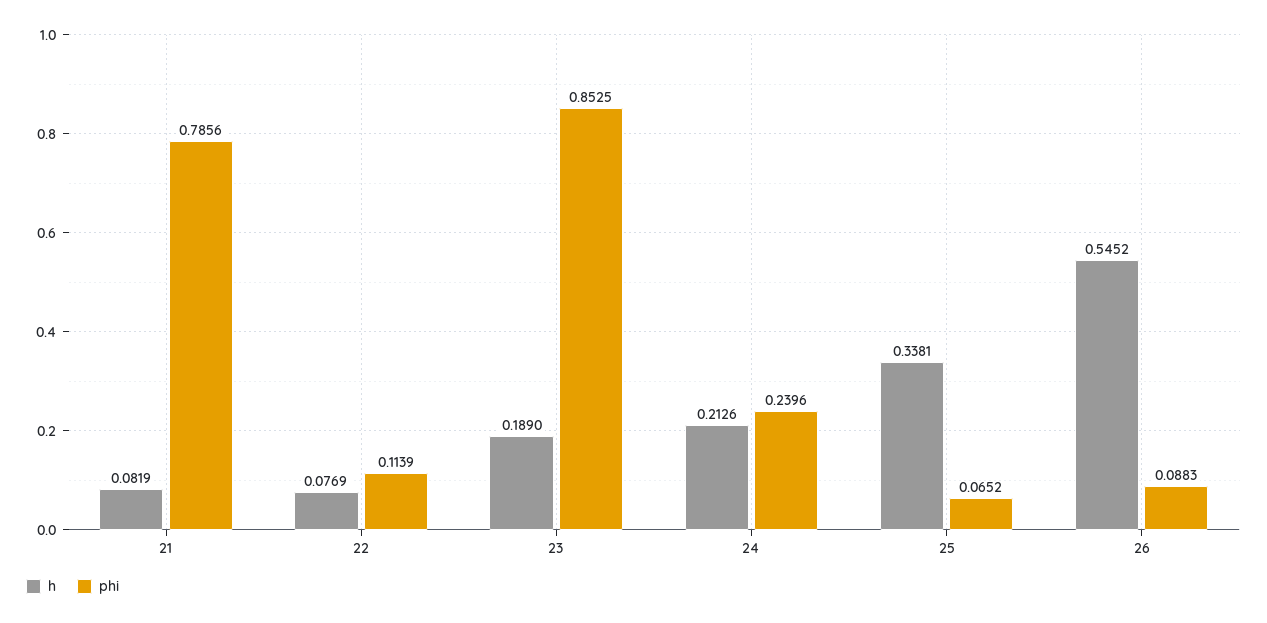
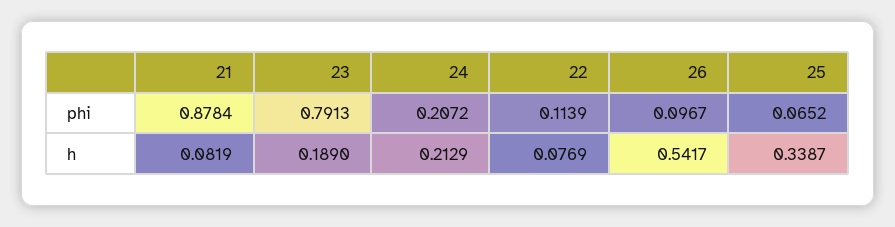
phi, 21: 0.7856 -> 0.8784
phi, 23: 0.8525 -> 0.7913
h, 24: 0.2126 -> 0.2129
phi, 24: 0.2396 -> 0.2072
h, 25: 0.3381 -> 0.3387
h, 26: 0.5452 -> 0.5417
phi, 26: 0.0883 -> 0.0967

